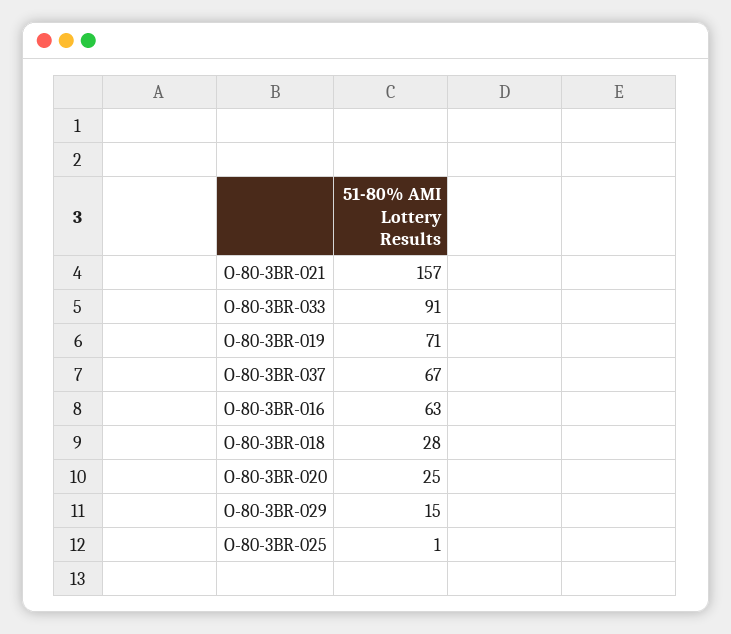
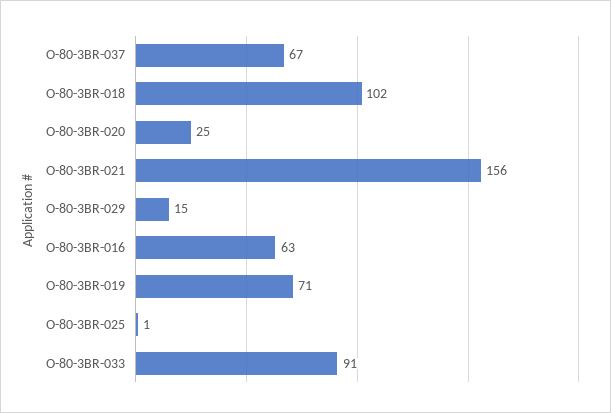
O-80-3BR-021: 157 -> 156
O-80-3BR-018: 28 -> 102

